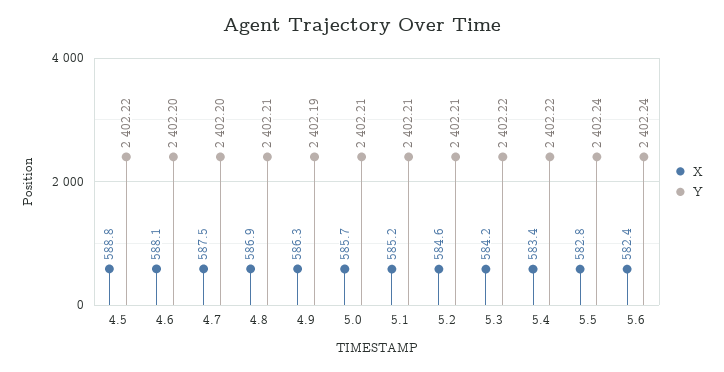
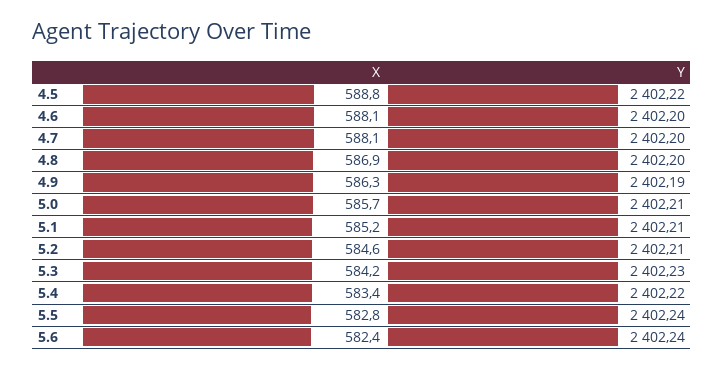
X, 4.7: 587.5 -> 588.1
Y, 4.8: 2402.21 -> 2402.2
Y, 5.3: 2402.22 -> 2402.23

